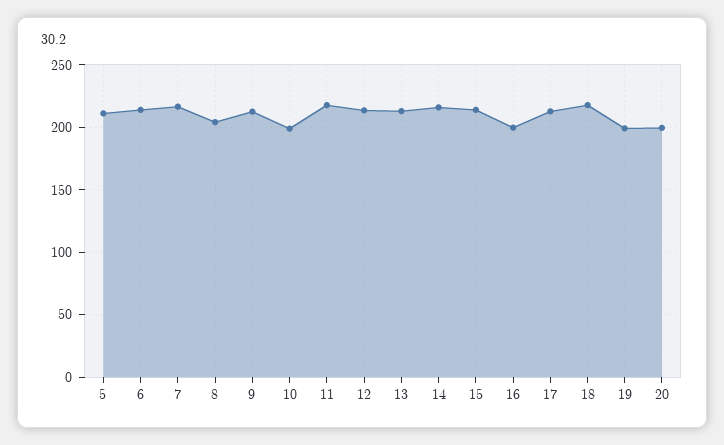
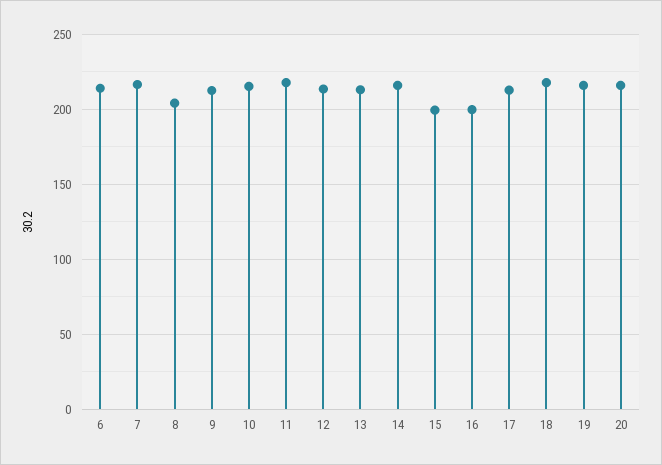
5: 210 -> none
10: 200 -> 215
15: 215 -> 200
19: 200 -> 215
20: 200 -> 215

